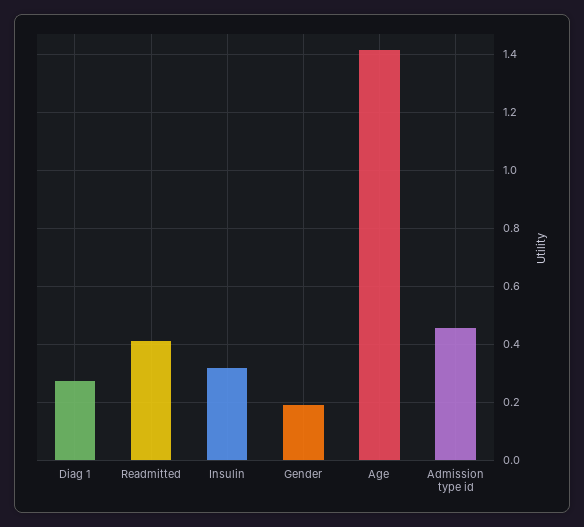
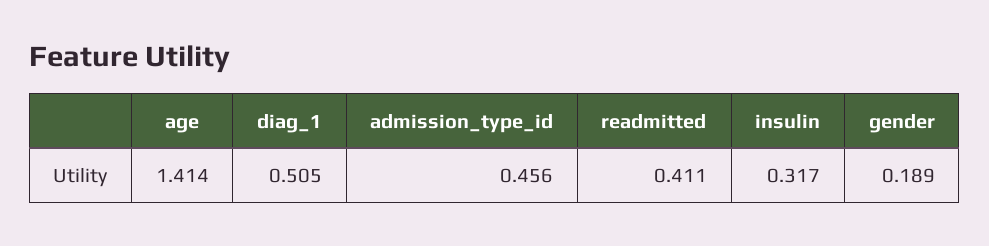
Diag 1: 0.275 -> 0.505

